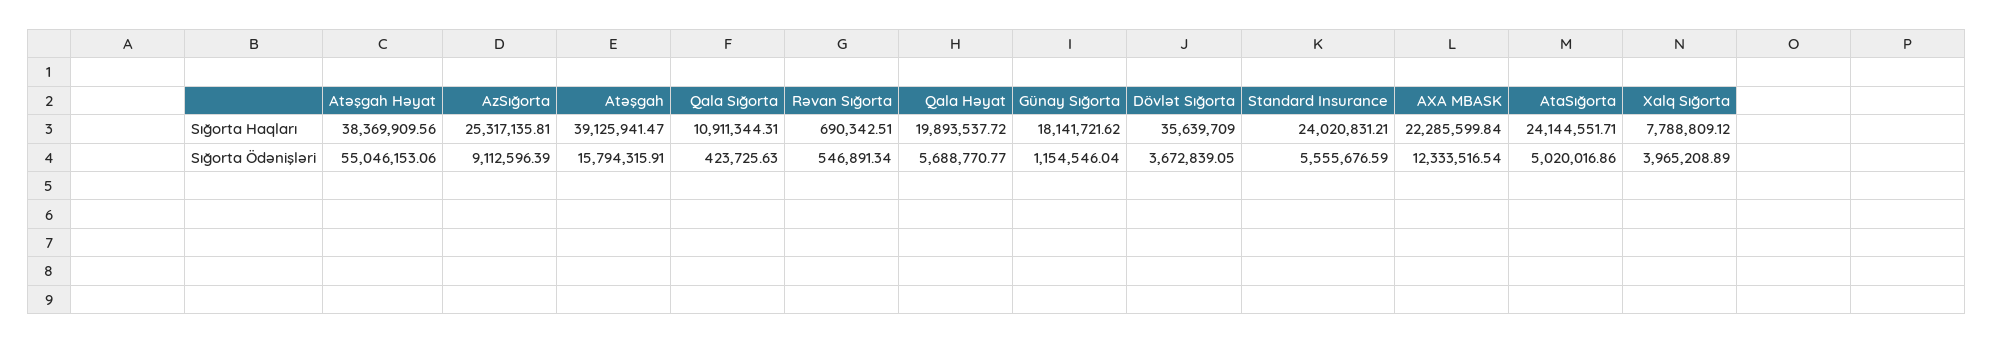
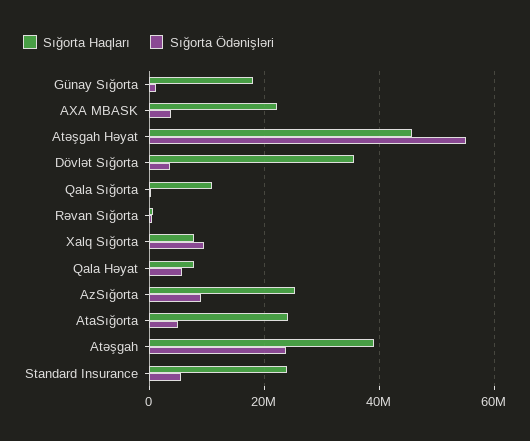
Sığorta Haqları, Atəşgah Həyat: 38369909.56 -> 46000000
Sığorta Haqları, Qala Həyat: 19893537.72 -> 8000000
Sığorta Ödənişləri, Atəşgah: 15794315.91 -> 24000000
Sığorta Ödənişləri, AXA MBASK: 12333516.54 -> 4000000
Sığorta Ödənişləri, Xalq Sığorta: 3965208.89 -> 10000000

